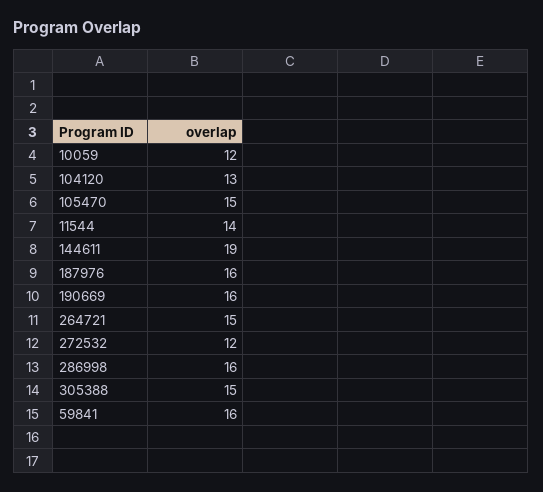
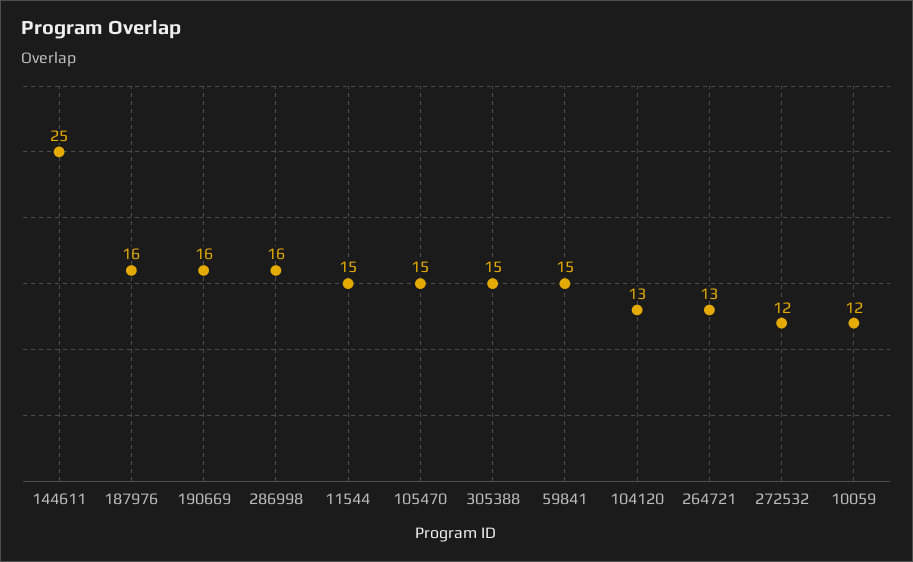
11544: 14 -> 15
144611: 19 -> 25
264721: 15 -> 13
59841: 16 -> 15

